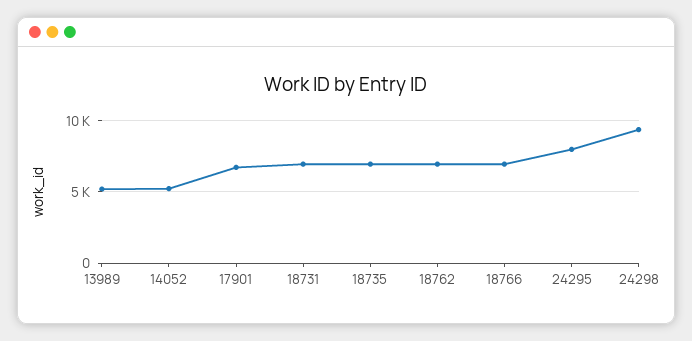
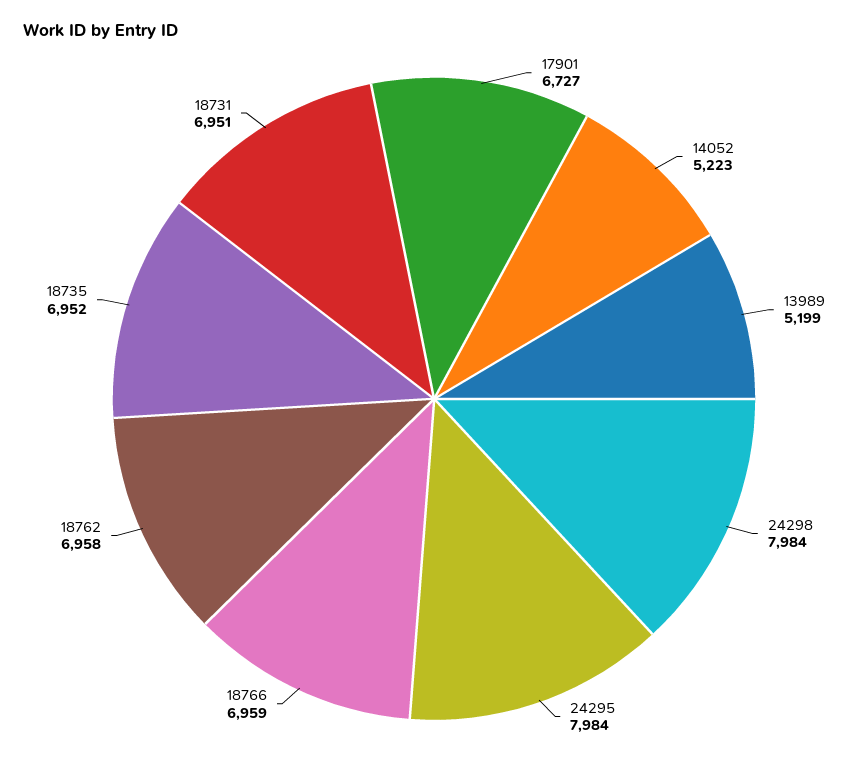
24298: 9500 -> 7984

